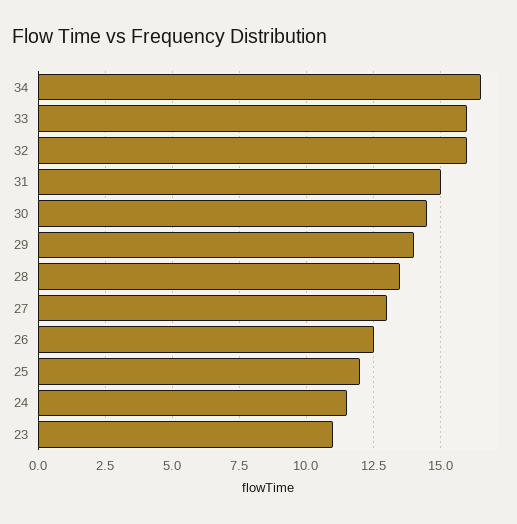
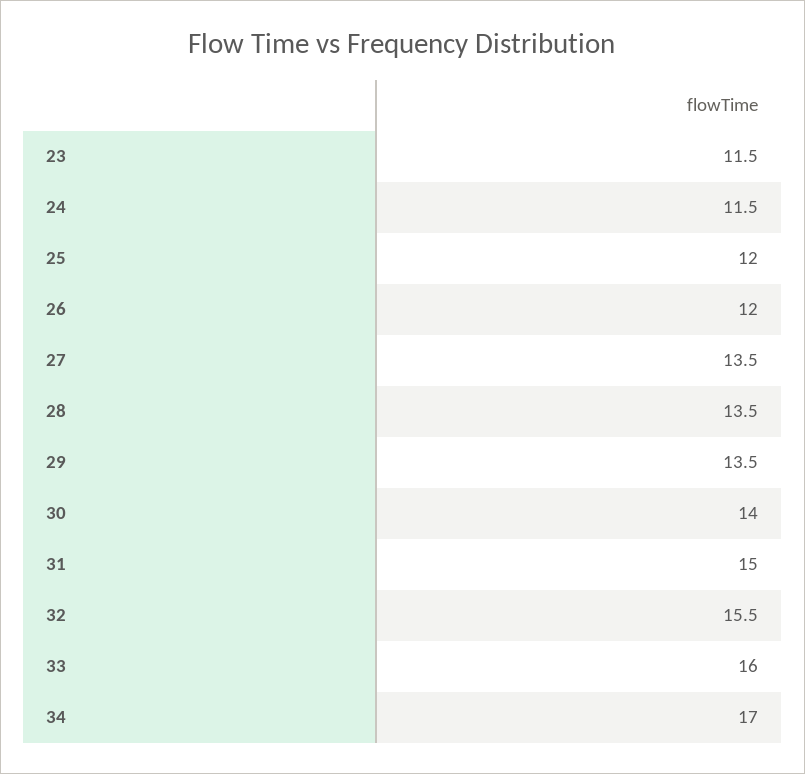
34: 16.5 -> 17
32: 16 -> 15.5
30: 14.5 -> 14
29: 14 -> 13.5
27: 13 -> 13.5
26: 12.5 -> 12
23: 11 -> 11.5

